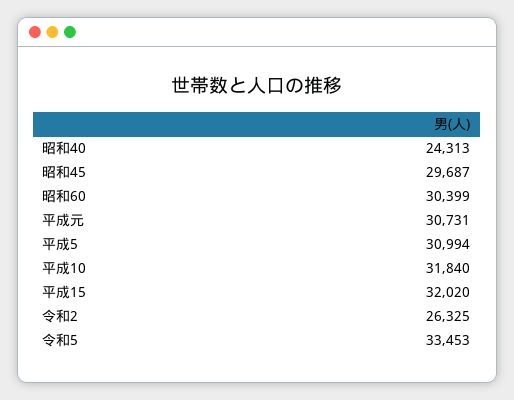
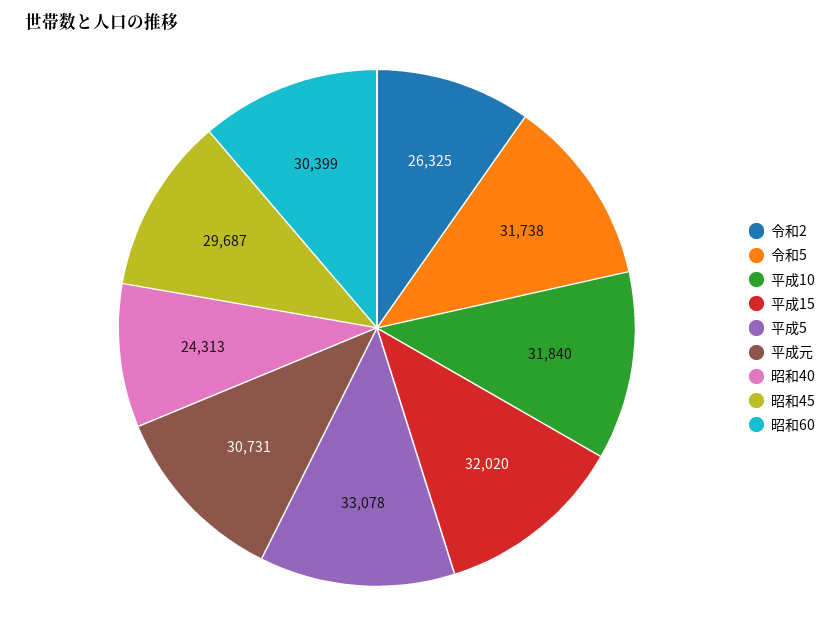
平成5: 30994 -> 33078
令和5: 33453 -> 31738

